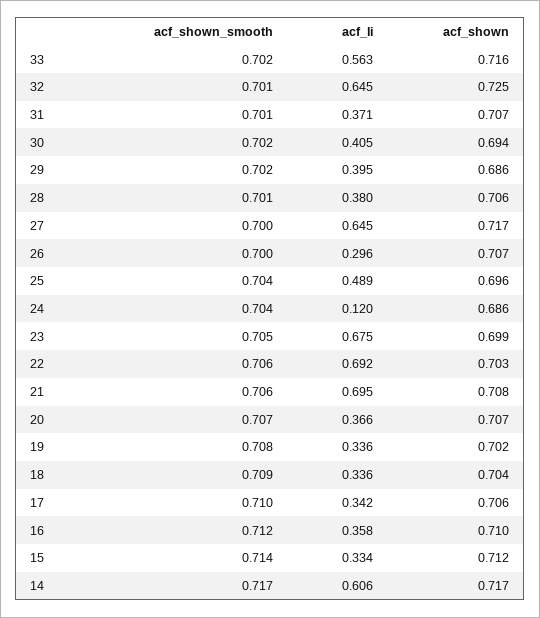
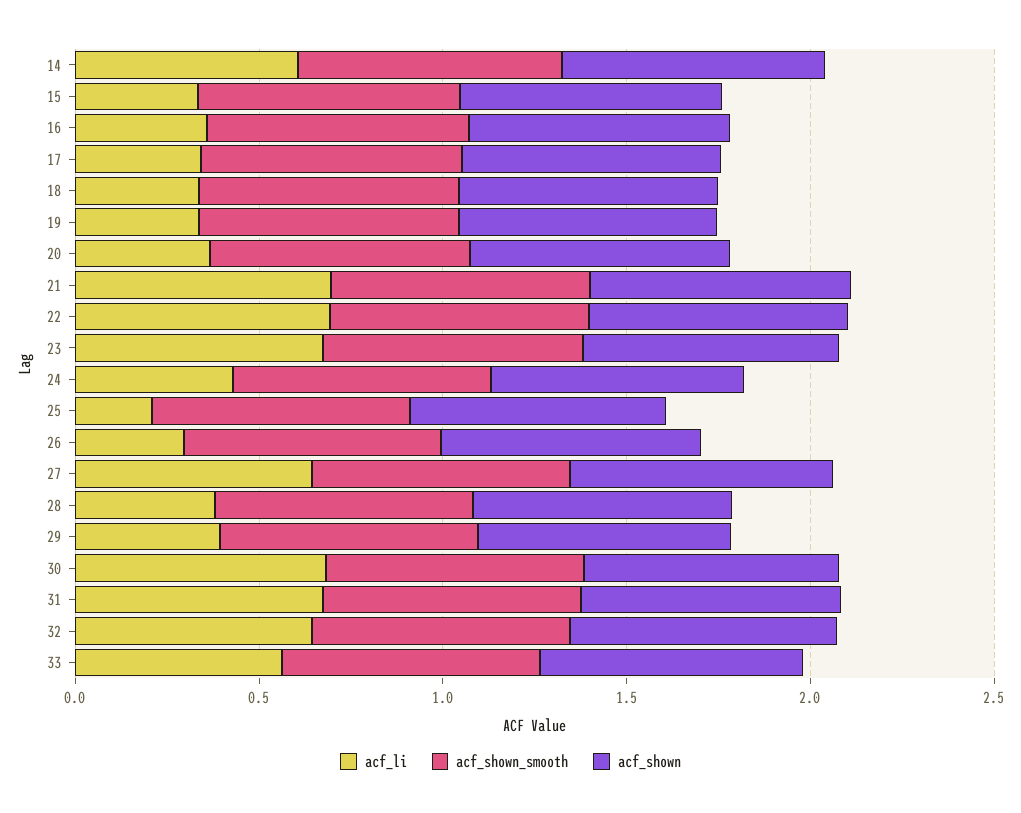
acf_li, 31: 0.371 -> 0.7
acf_li, 30: 0.405 -> 0.7
acf_li, 25: 0.489 -> 0.2
acf_li, 24: 0.12 -> 0.4

